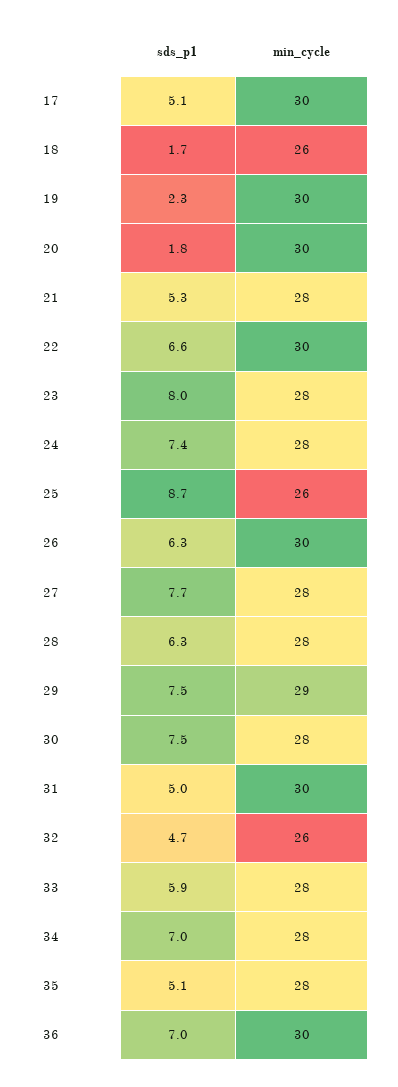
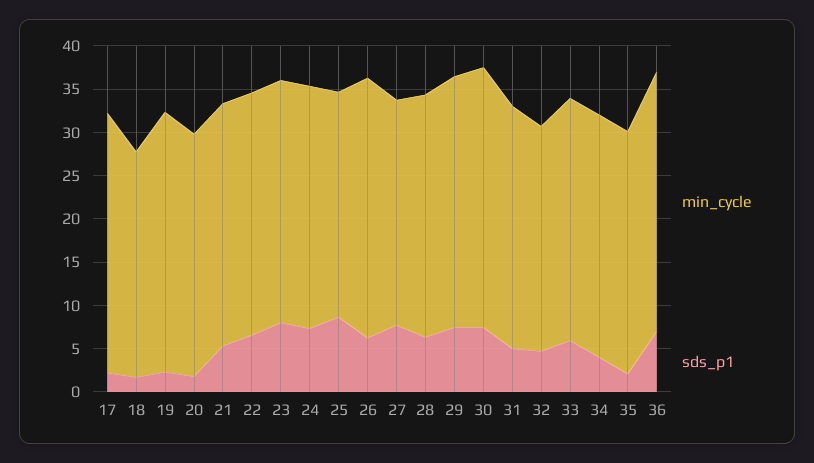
sds_p1, 17: 5.1 -> 2
min_cycle, 20: 30 -> 28
min_cycle, 22: 30 -> 28
min_cycle, 27: 28 -> 26
min_cycle, 30: 28 -> 30
min_cycle, 31: 30 -> 28
sds_p1, 34: 7 -> 4
sds_p1, 35: 5.1 -> 2

